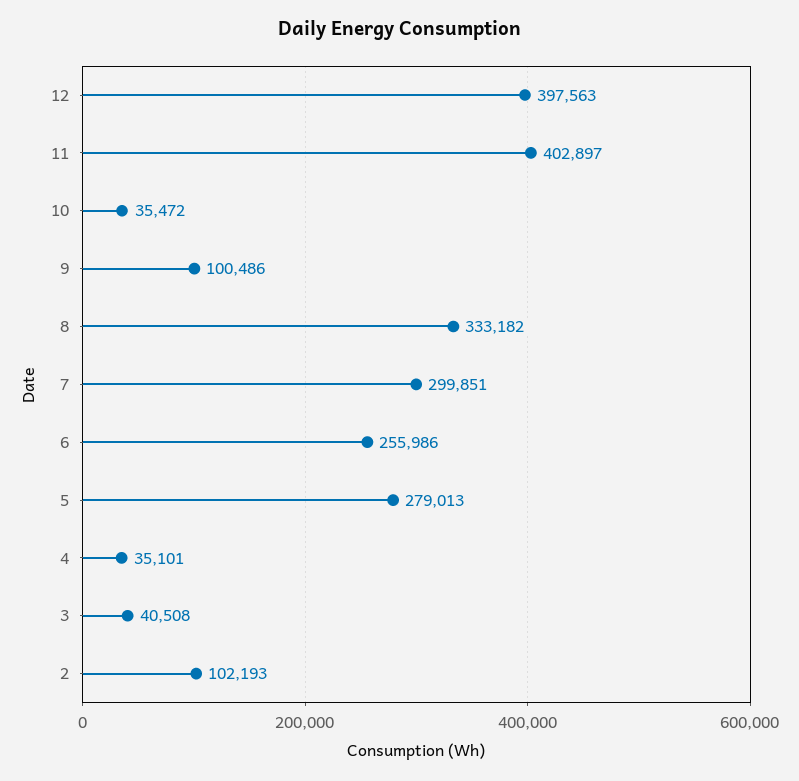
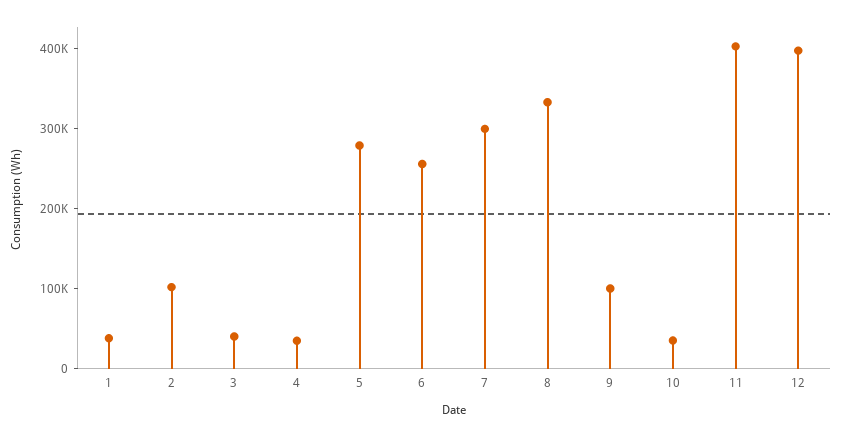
1: none -> 40000

